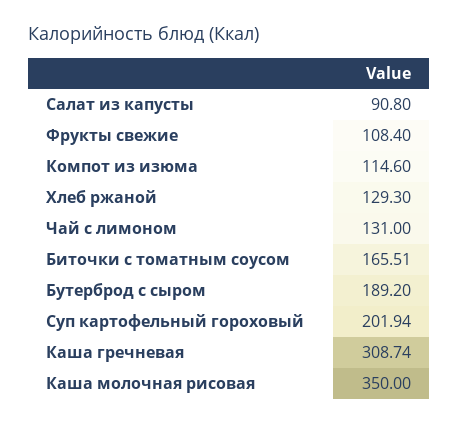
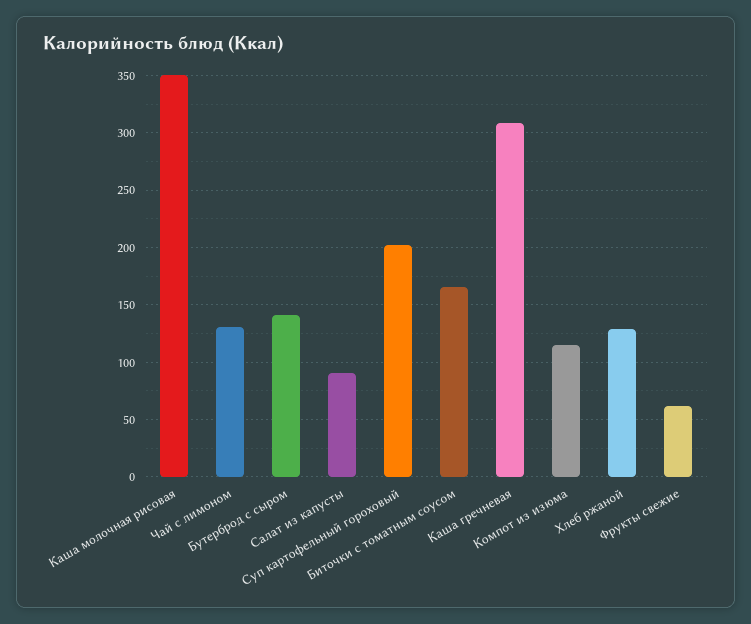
Фрукты свежие: 108.4 -> 60
Бутерброд с сыром: 189.2 -> 140

